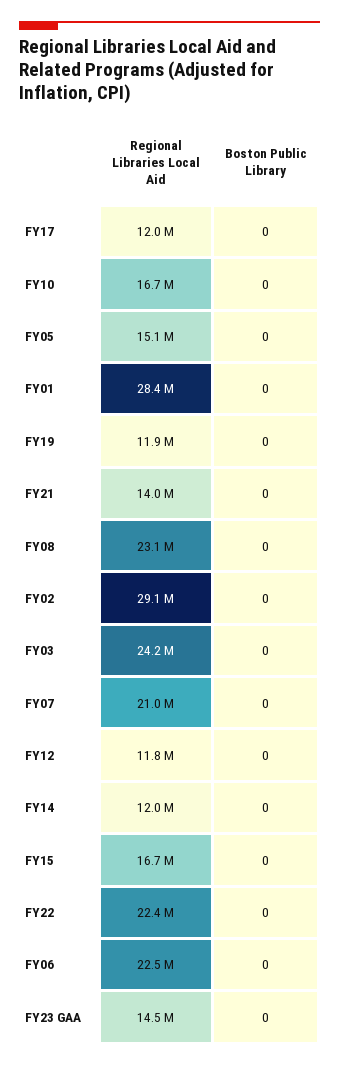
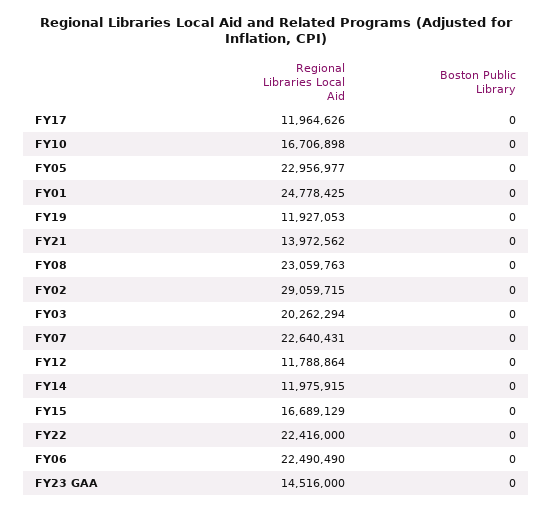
Regional Libraries Local Aid, FY05: 15100000 -> 22956977
Regional Libraries Local Aid, FY01: 28400000 -> 24778425
Regional Libraries Local Aid, FY03: 24200000 -> 20262294
Regional Libraries Local Aid, FY07: 21000000 -> 22640431

